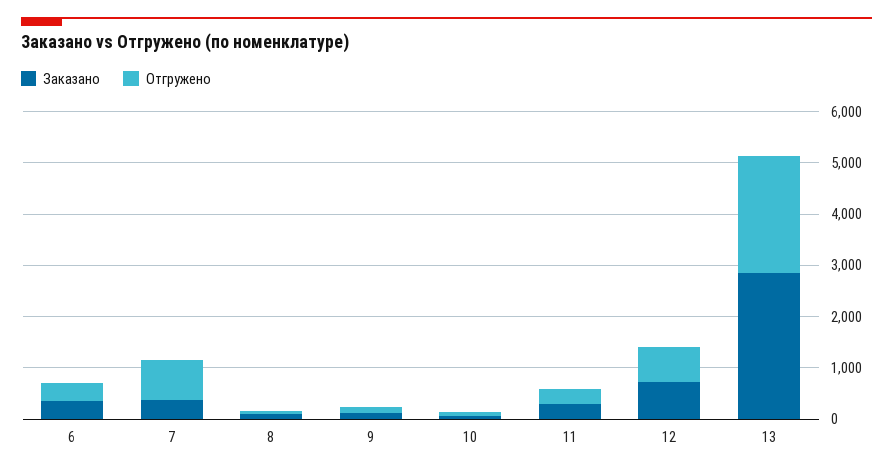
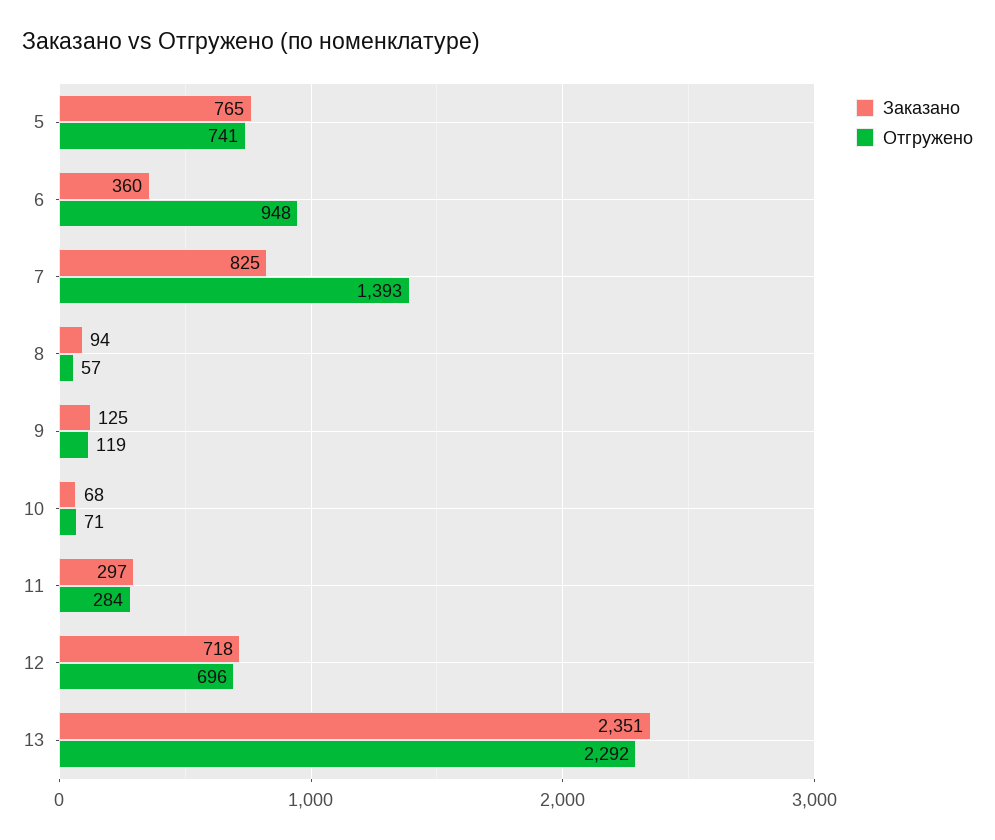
Отгружено, 6: 400 -> 948
Заказано, 7: 400 -> 825
Отгружено, 7: 800 -> 1393
Заказано, 13: 2800 -> 2351
Заказано, 5: none -> 765
Отгружено, 5: none -> 741

